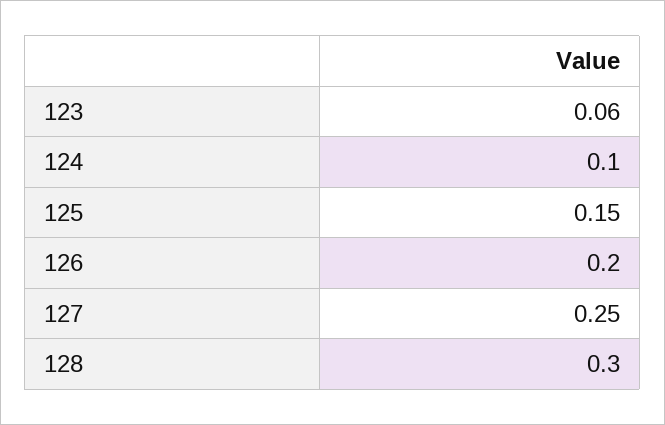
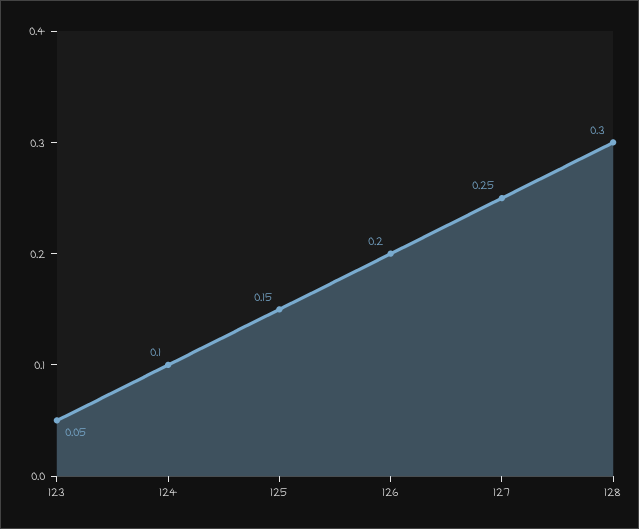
123: 0.06 -> 0.05

